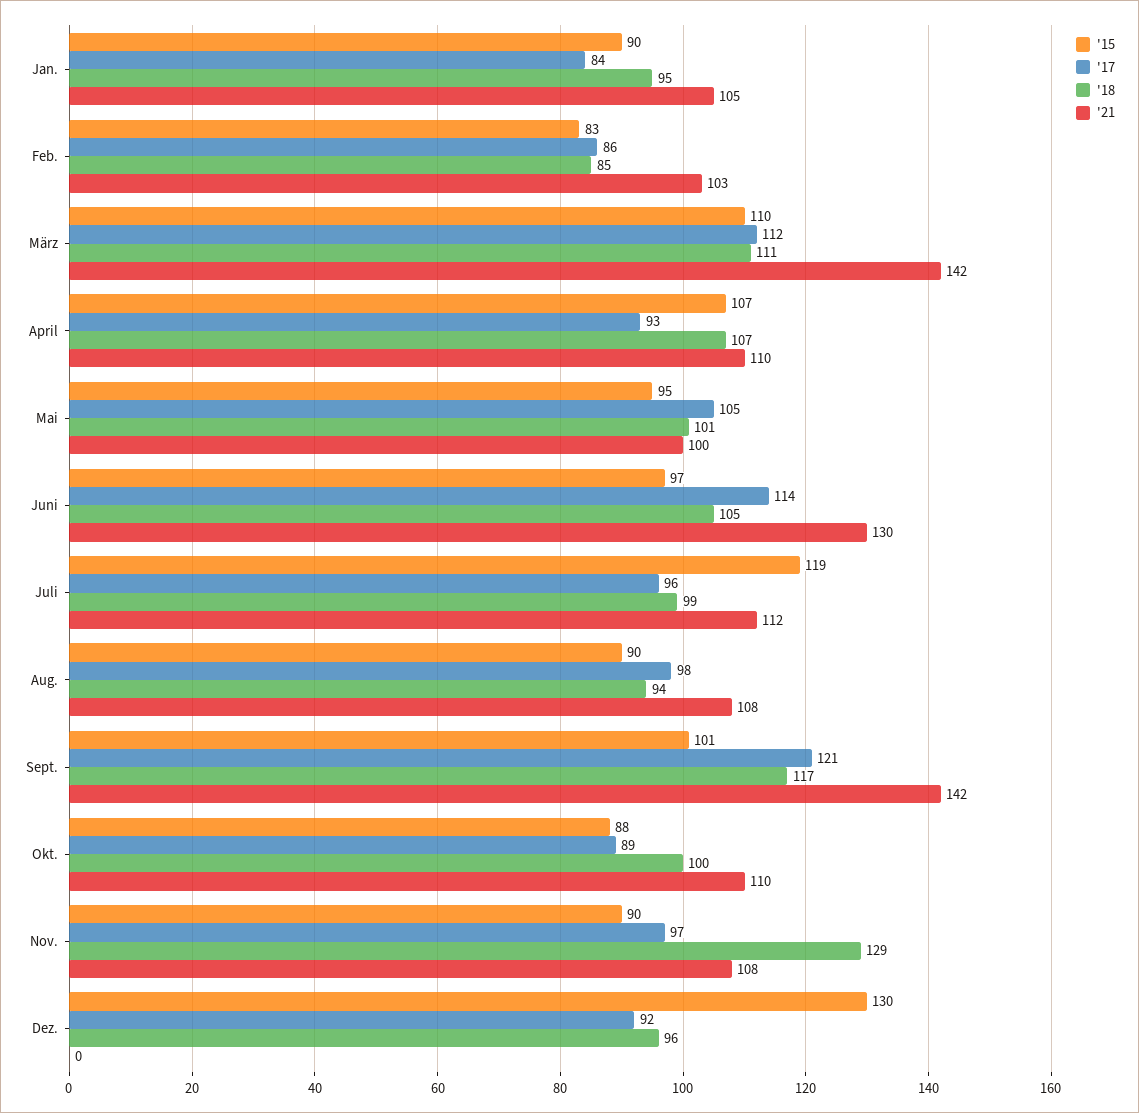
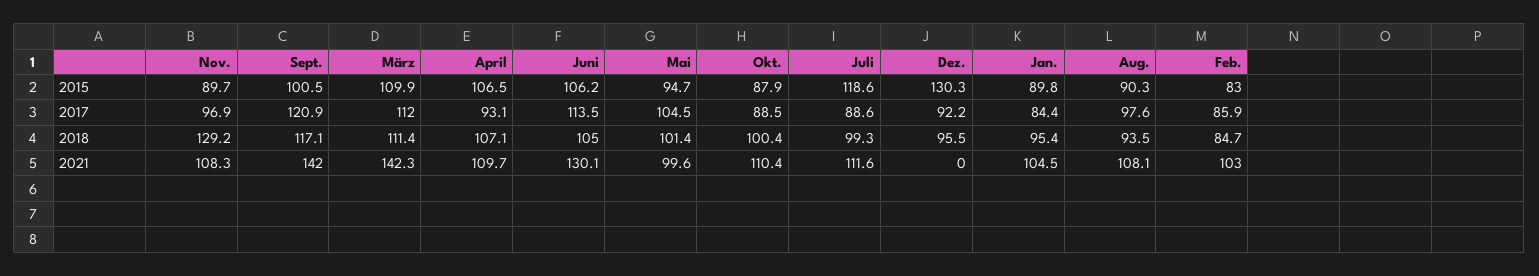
'15, Juni: 97 -> 106.2
'17, Juli: 96 -> 88.6

